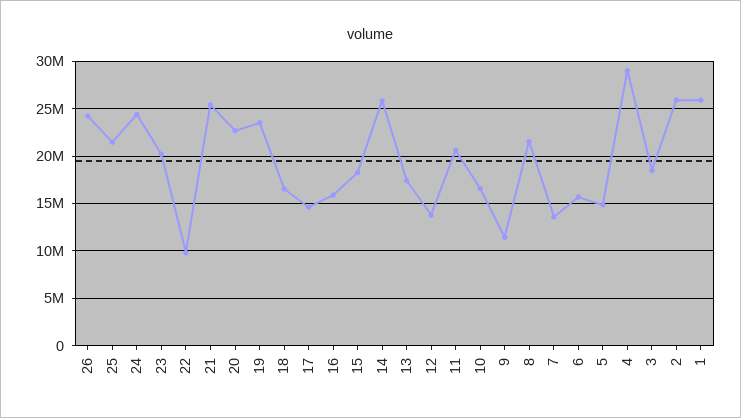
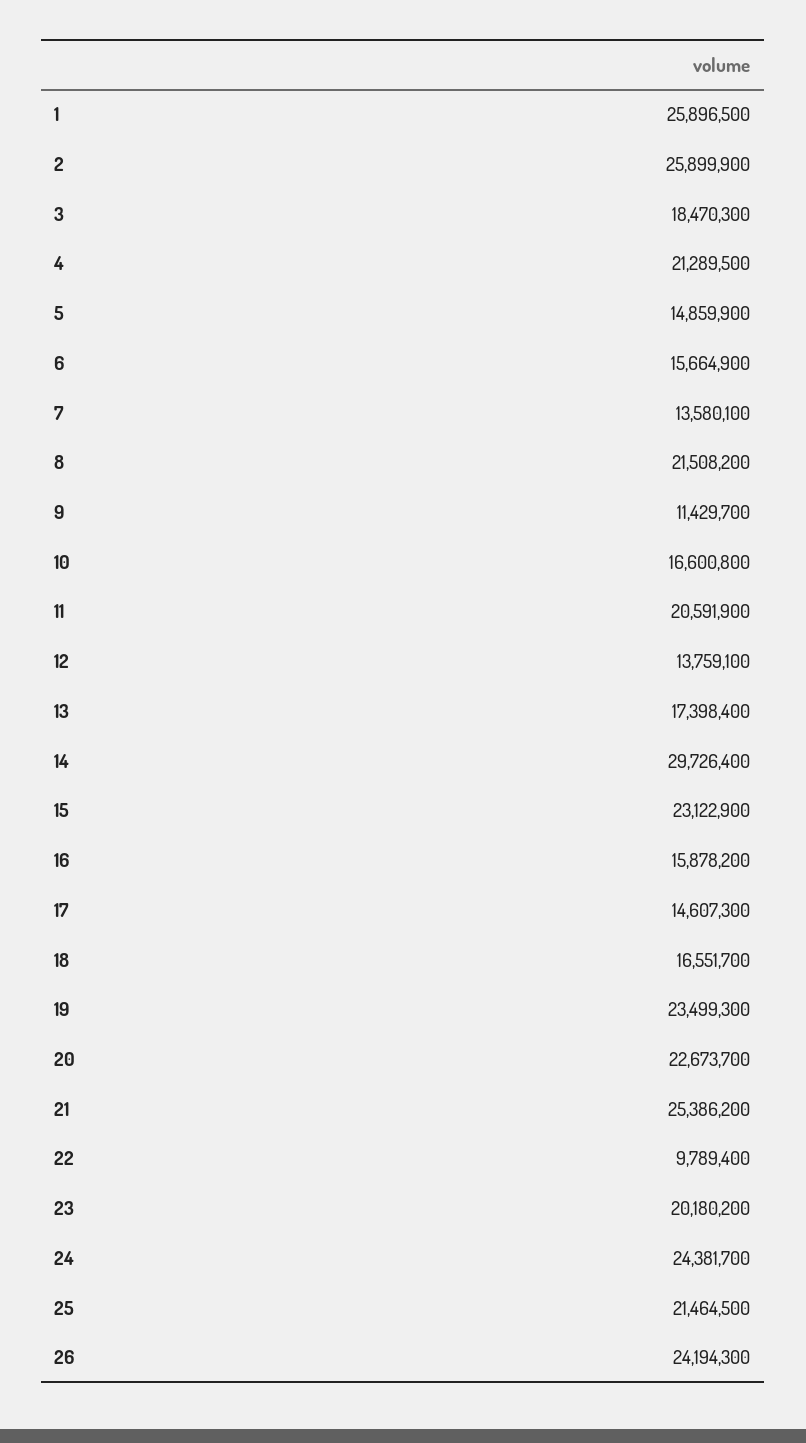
15: 18000000 -> 23122900
14: 26000000 -> 29726400
4: 29000000 -> 21289500

